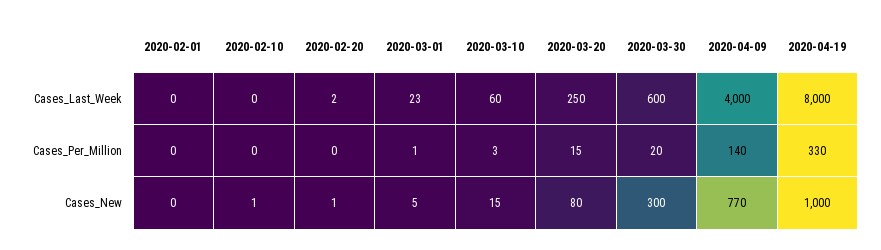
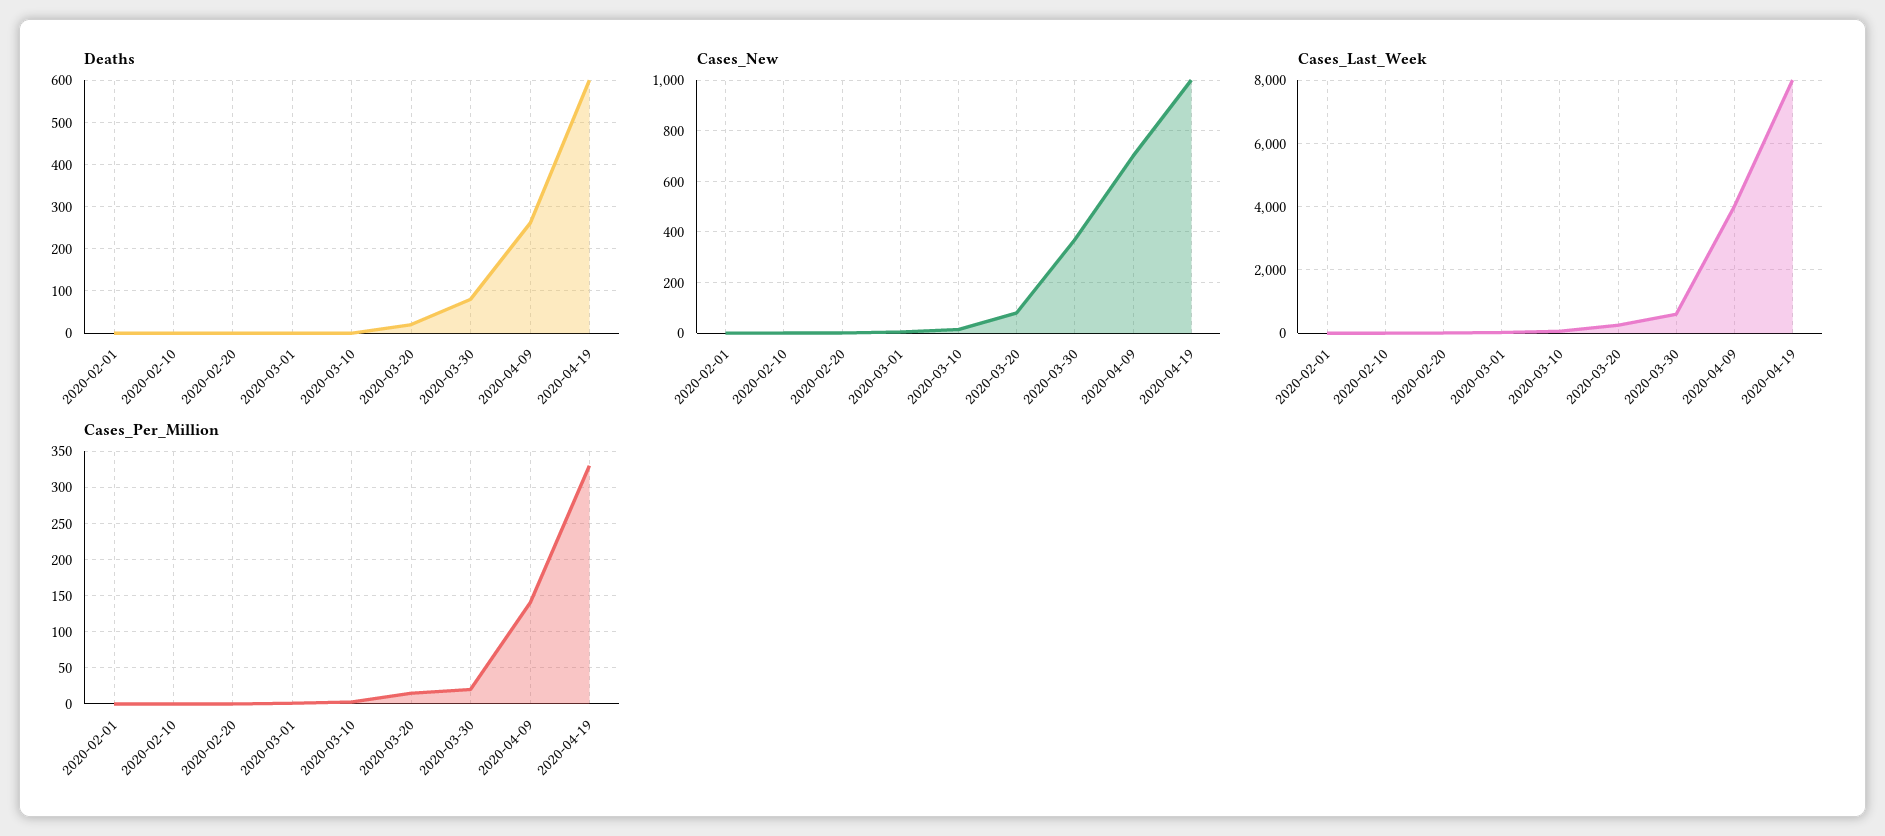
Cases_New, 2020-03-30: 300 -> 375
Cases_New, 2020-04-09: 770 -> 700
Deaths, 2020-02-01: none -> 0
Deaths, 2020-02-10: none -> 0
Deaths, 2020-02-20: none -> 0
Deaths, 2020-03-01: none -> 0
Deaths, 2020-03-10: none -> 0
Deaths, 2020-03-20: none -> 20
Deaths, 2020-03-30: none -> 80
Deaths, 2020-04-09: none -> 260
Deaths, 2020-04-19: none -> 600

